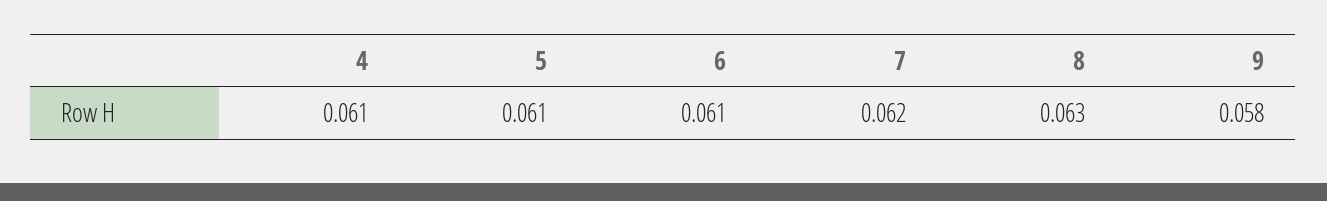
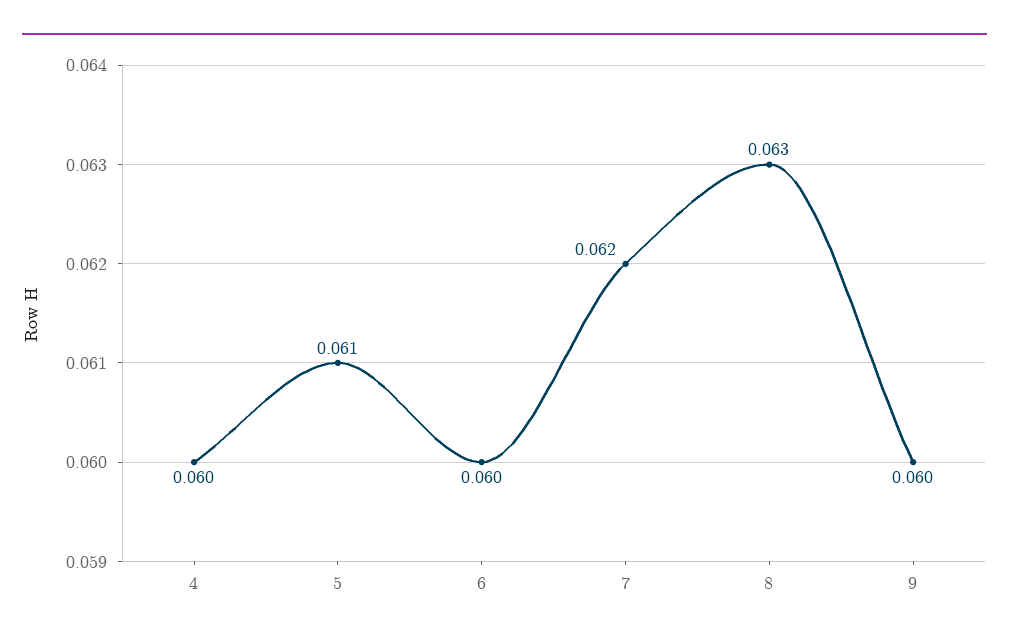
4: 0.061 -> 0.06
6: 0.061 -> 0.06
9: 0.058 -> 0.06

